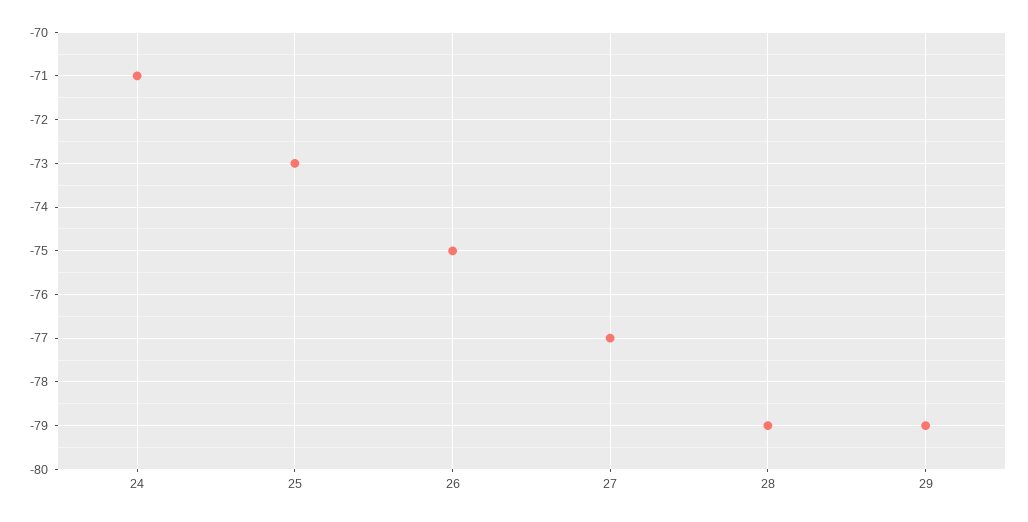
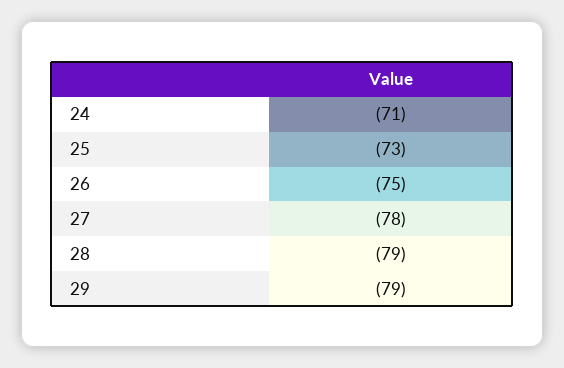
27: -77 -> -78

